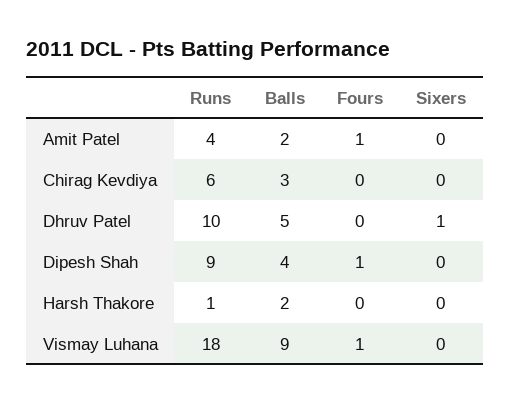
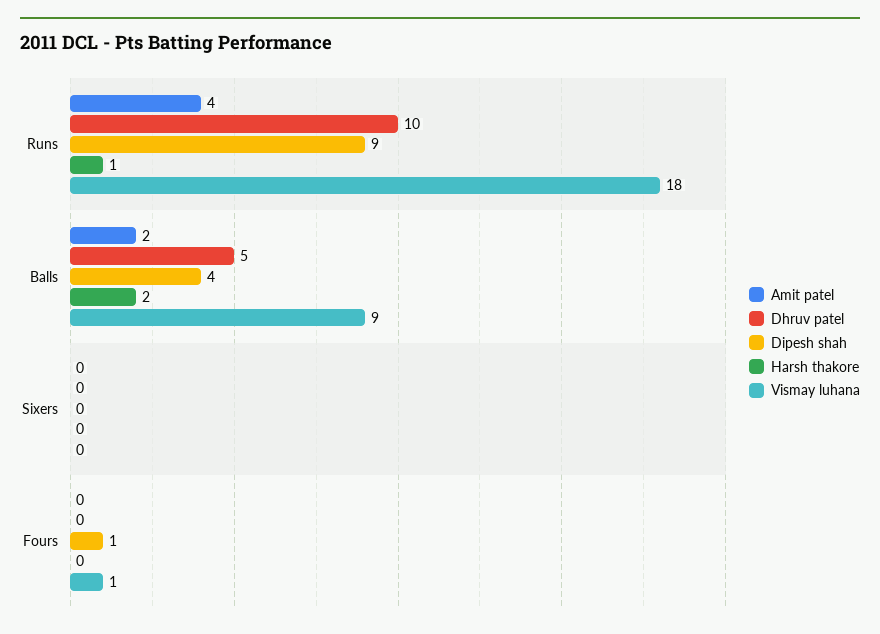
Amit Patel, Fours: 1 -> 0
Chirag Kevdiya, Runs: 6 -> none
Chirag Kevdiya, Balls: 3 -> none
Chirag Kevdiya, Fours: 0 -> none
Chirag Kevdiya, Sixers: 0 -> none
Dhruv Patel, Sixers: 1 -> 0

